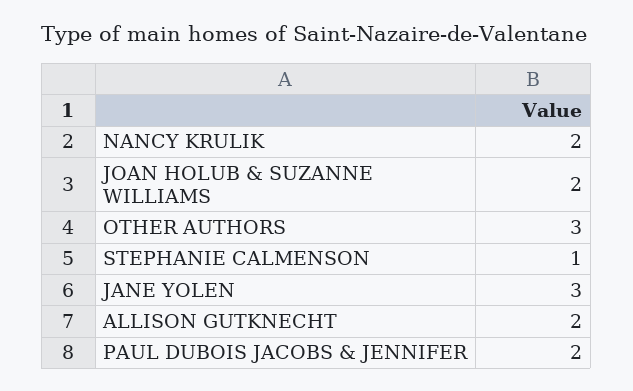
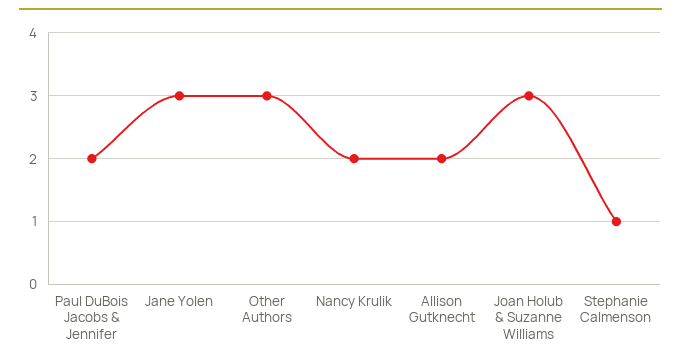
JOAN HOLUB & SUZANNE WILLIAMS: 2 -> 3

